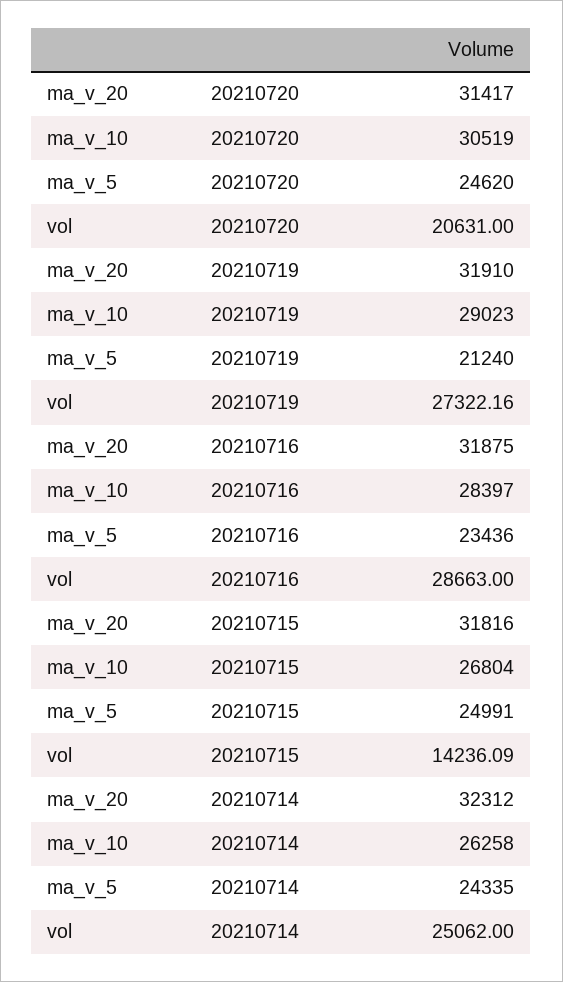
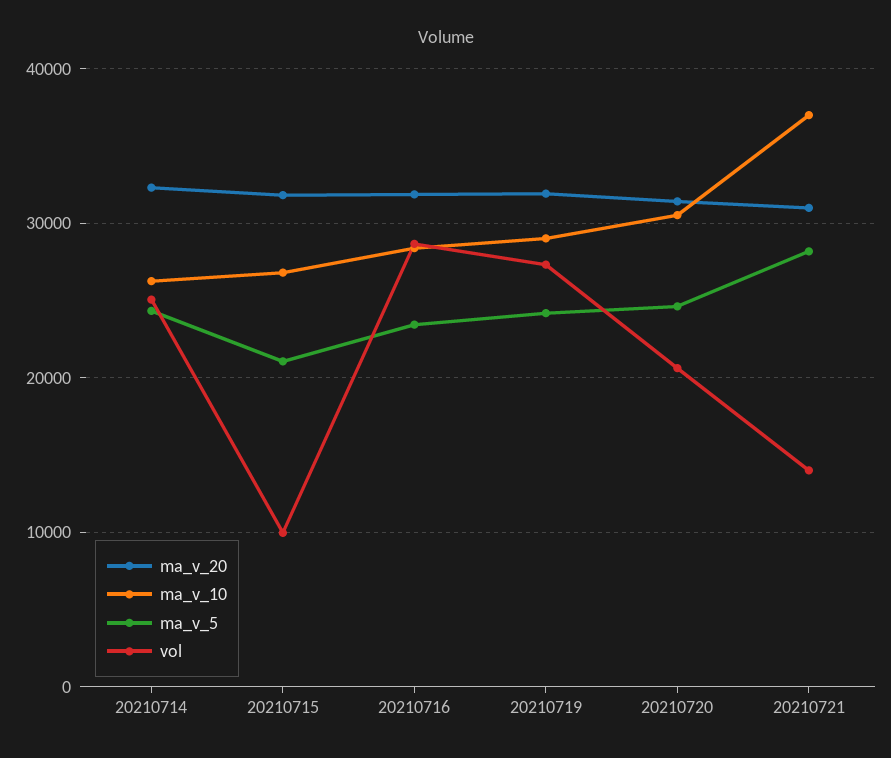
ma_v_5, 20210719: 21240 -> 24000
ma_v_5, 20210715: 24991 -> 21000
vol, 20210715: 14236.09 -> 10000
ma_v_20, 20210721: none -> 31000
ma_v_10, 20210721: none -> 37000
ma_v_5, 20210721: none -> 28000
vol, 20210721: none -> 14000

